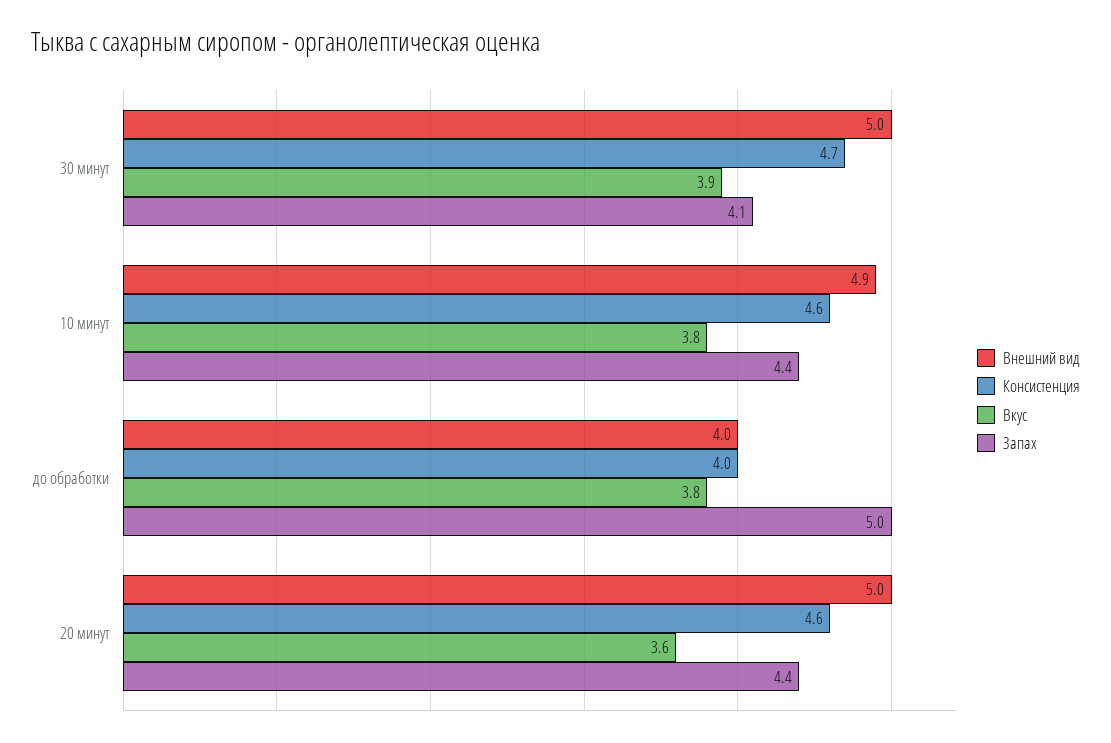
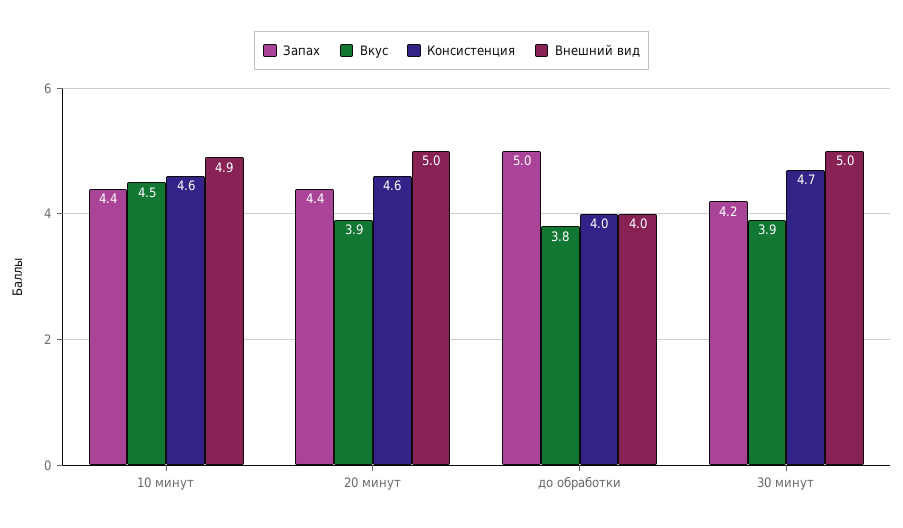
Запах, 30 минут: 4.1 -> 4.2
Вкус, 10 минут: 3.8 -> 4.5
Вкус, 20 минут: 3.6 -> 3.9

